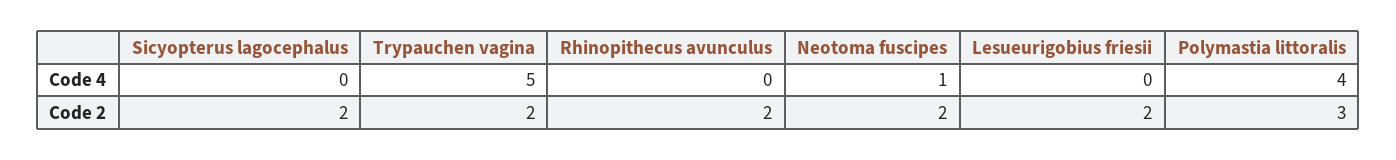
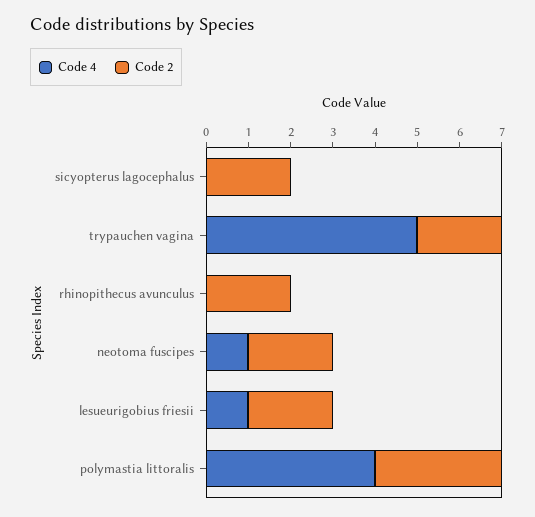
Code 4, Lesueurigobius friesii: 0 -> 1

